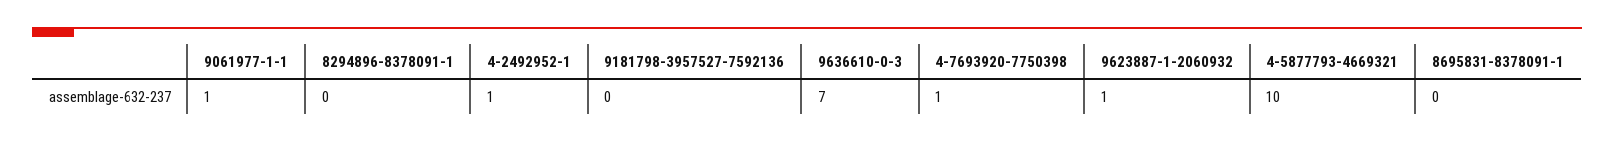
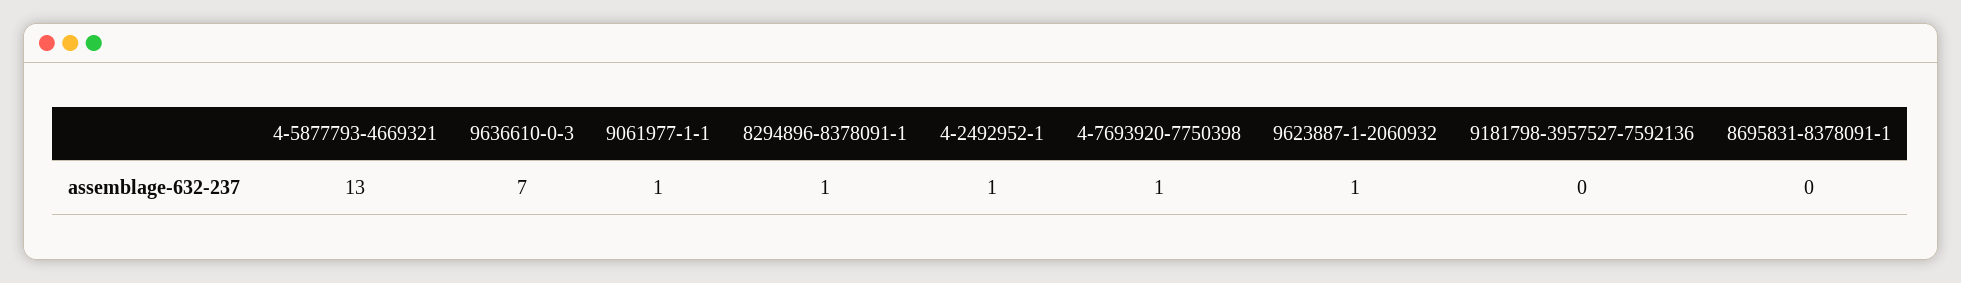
8294896-8378091-1: 0 -> 1
4-5877793-4669321: 10 -> 13

